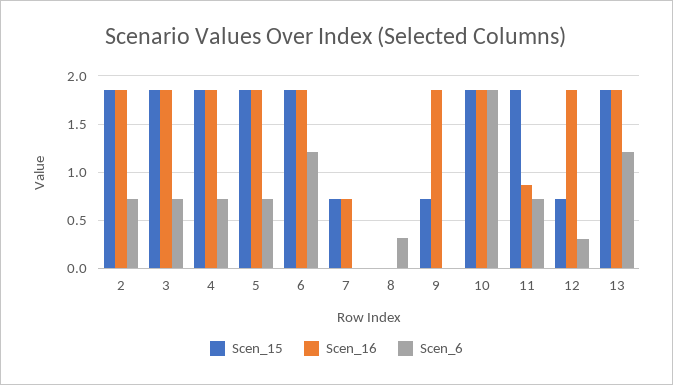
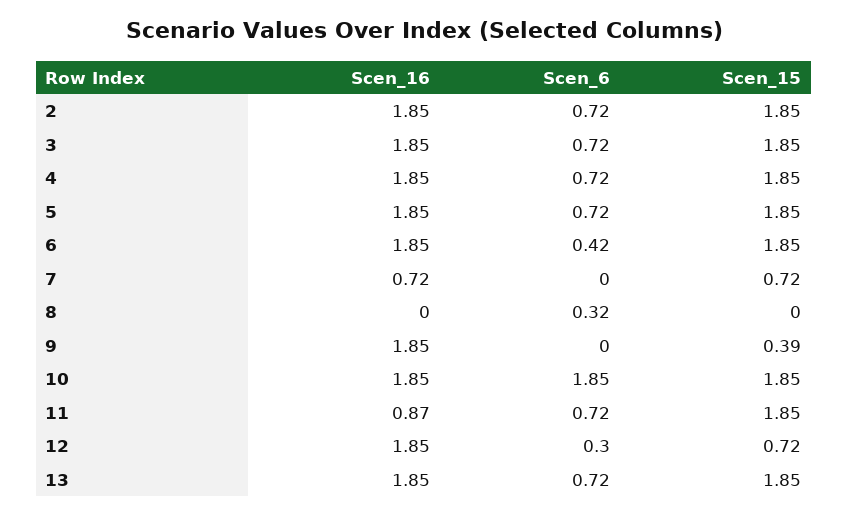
Scen_6, 6: 1.2 -> 0.42
Scen_15, 9: 0.7 -> 0.39
Scen_6, 13: 1.2 -> 0.72

